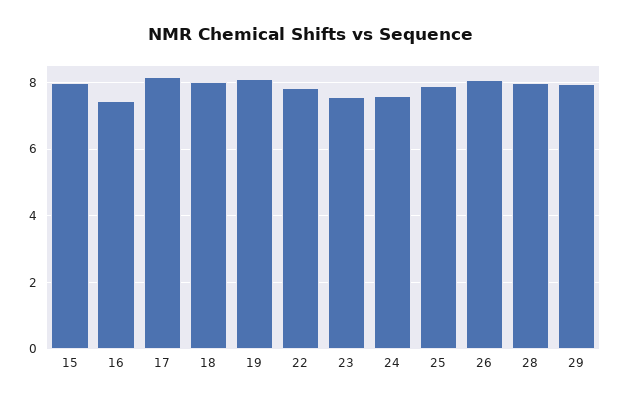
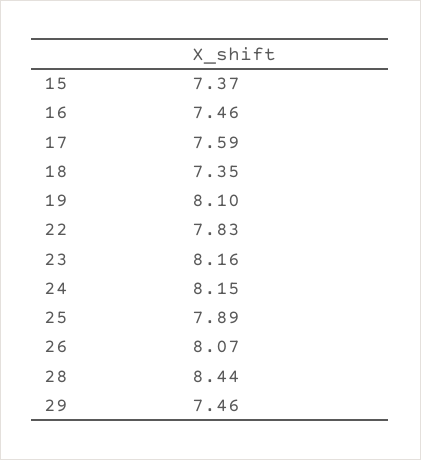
15: 8 -> 7.37
17: 8.2 -> 7.59
18: 8 -> 7.35
23: 7.6 -> 8.16
24: 7.6 -> 8.15
28: 8 -> 8.44
29: 8 -> 7.46

